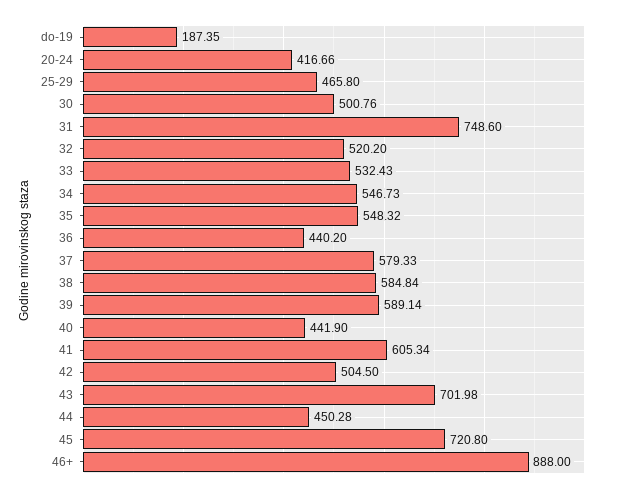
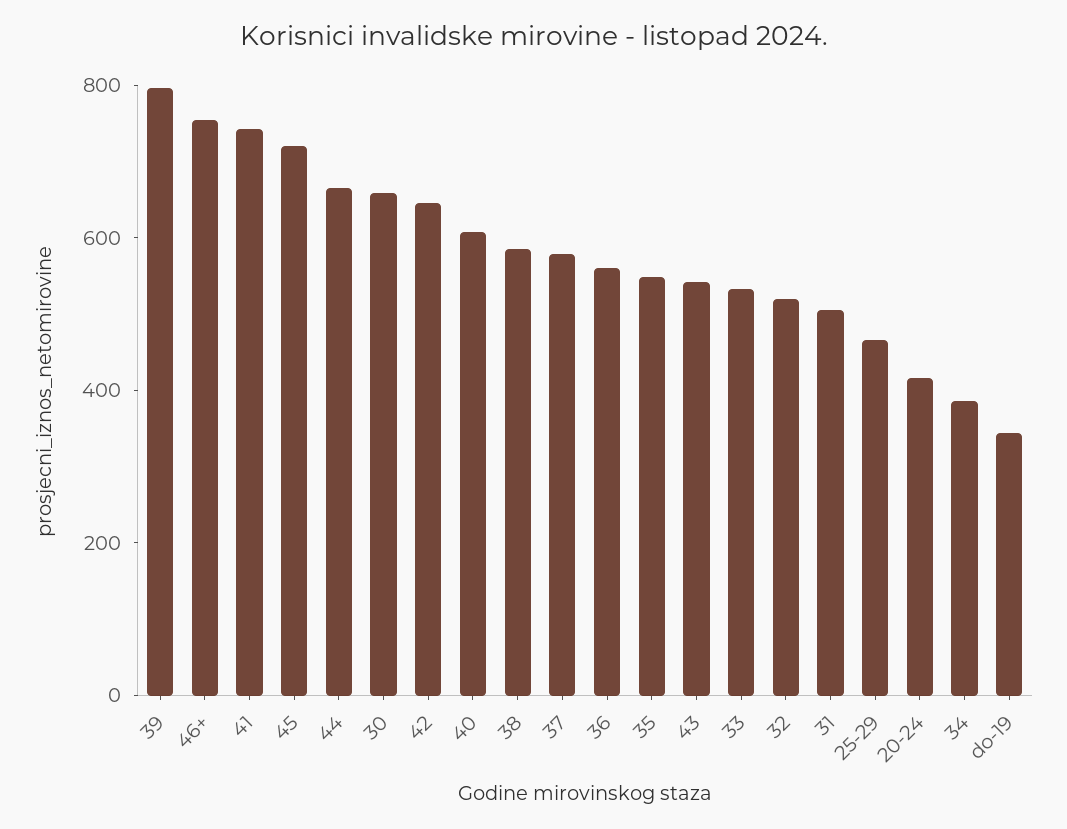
do-19: 187.35 -> 350
30: 500.76 -> 650
31: 748.6 -> 500
34: 546.73 -> 400
36: 440.2 -> 550
39: 589.14 -> 800
40: 441.9 -> 600
41: 605.34 -> 750
42: 504.5 -> 650
43: 701.98 -> 550
44: 450.28 -> 650
46+: 888 -> 750

